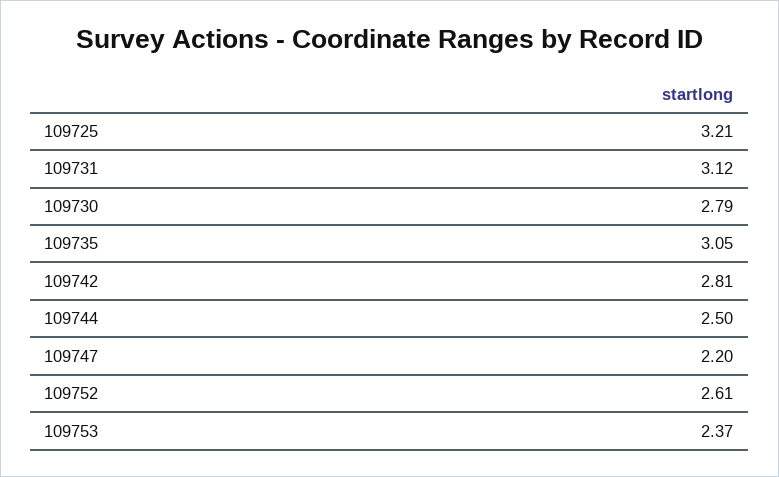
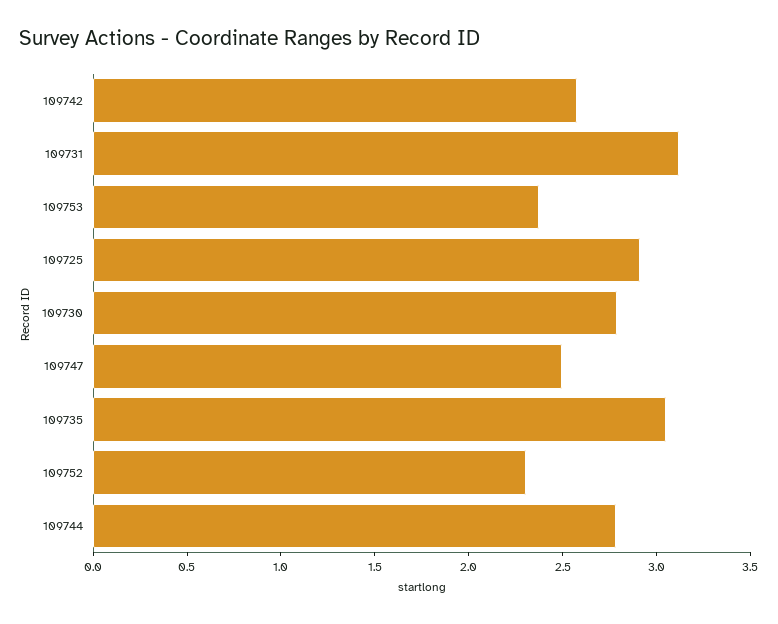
109725: 3.21 -> 2.9
109742: 2.81 -> 2.6
109744: 2.5 -> 2.8
109747: 2.2 -> 2.5
109752: 2.61 -> 2.3

